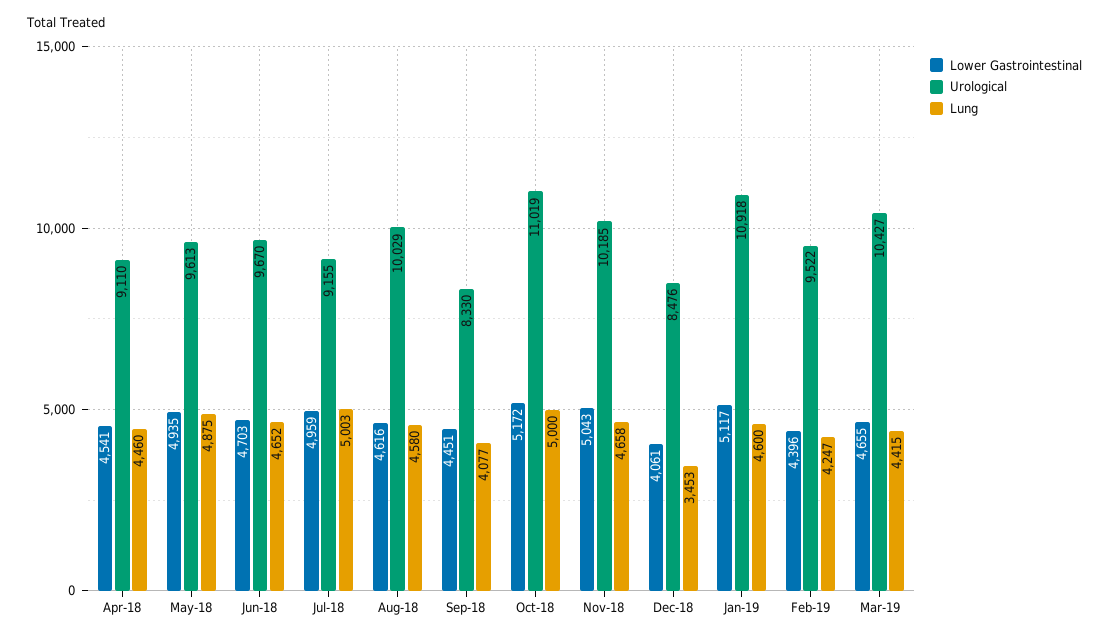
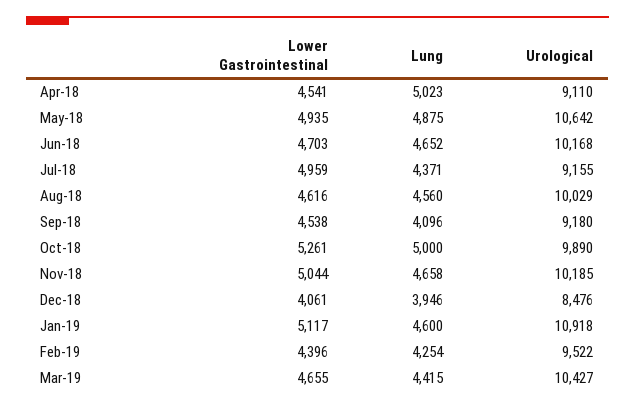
Lung, Apr-18: 4460 -> 5023
Urological, May-18: 9613 -> 10642
Urological, Jun-18: 9670 -> 10168
Lung, Jul-18: 5003 -> 4371
Lung, Aug-18: 4580 -> 4560
Lower Gastrointestinal, Sep-18: 4451 -> 4538
Urological, Sep-18: 8330 -> 9180
Lung, Sep-18: 4077 -> 4096
Lower Gastrointestinal, Oct-18: 5172 -> 5261
Urological, Oct-18: 11019 -> 9890
Lower Gastrointestinal, Nov-18: 5043 -> 5044
Lung, Dec-18: 3453 -> 3946
Lung, Feb-19: 4247 -> 4254

